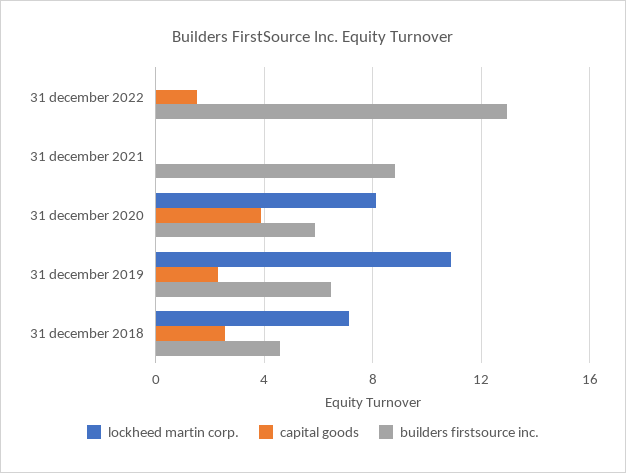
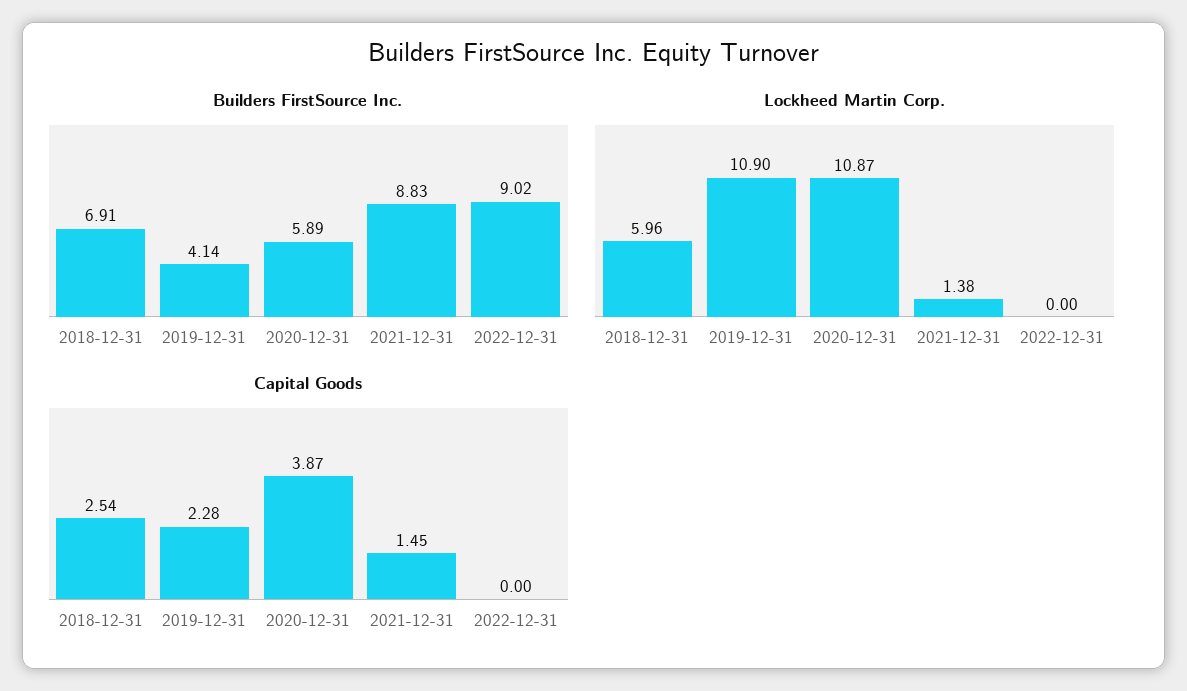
capital goods, 31 december 2022: 1.5 -> 0
builders firstsource inc., 31 december 2022: 13 -> 9.02
lockheed martin corp., 31 december 2021: 0 -> 1.38
capital goods, 31 december 2021: 0 -> 1.45
lockheed martin corp., 31 december 2020: 8 -> 10.87
builders firstsource inc., 31 december 2019: 6.5 -> 4.14
lockheed martin corp., 31 december 2018: 7 -> 5.96
builders firstsource inc., 31 december 2018: 4.5 -> 6.91

